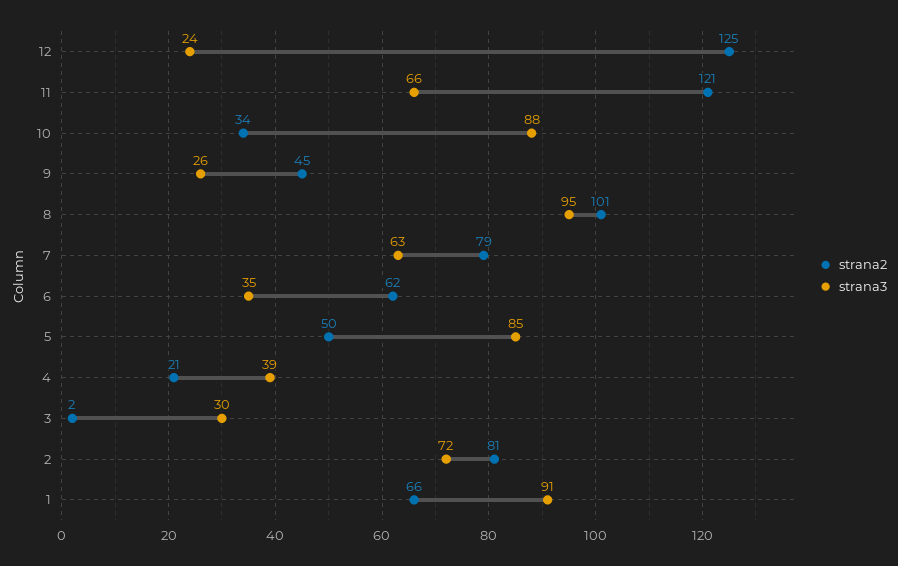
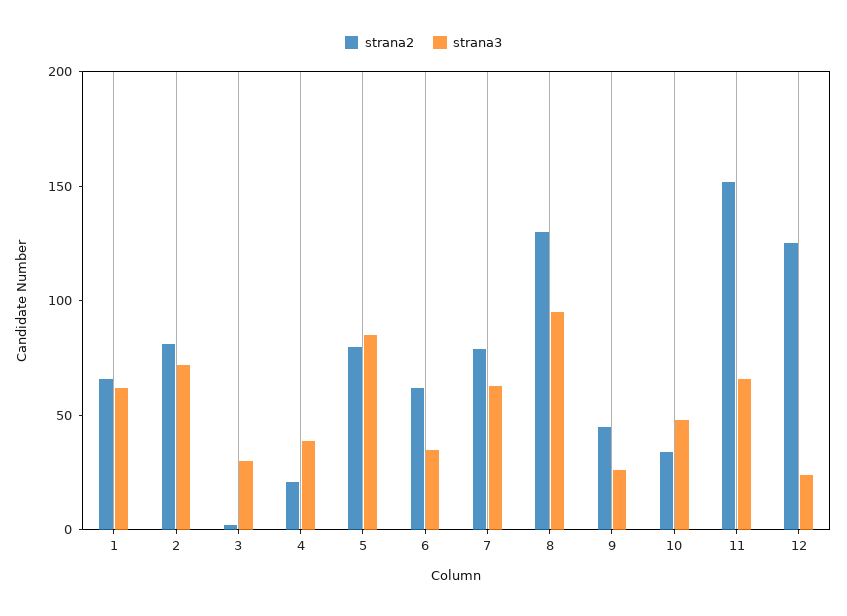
strana2, 11: 121 -> 150
strana3, 10: 88 -> 50
strana2, 8: 101 -> 130
strana2, 5: 50 -> 80
strana3, 1: 91 -> 60

